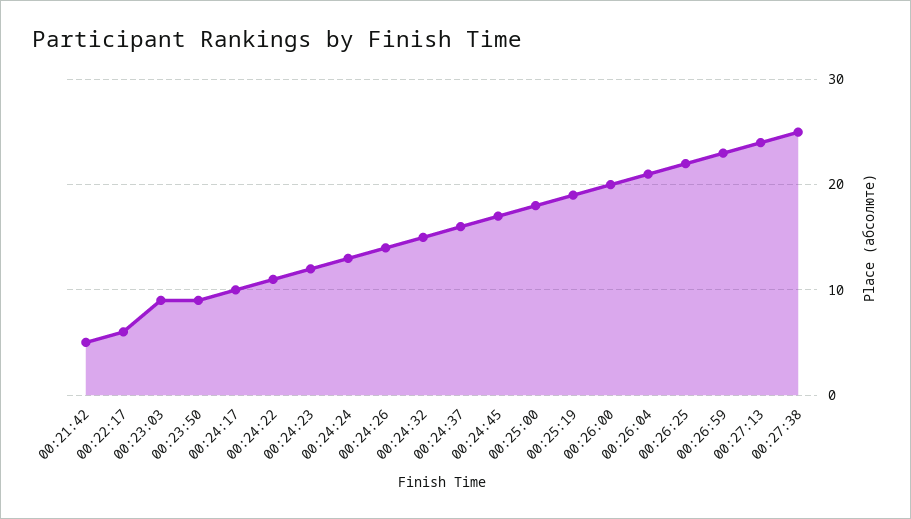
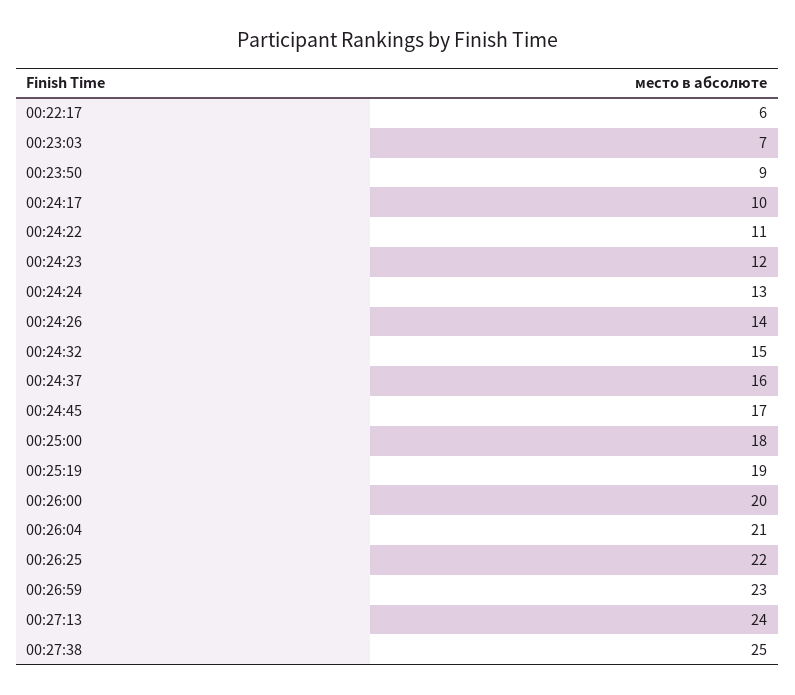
00:21:42: 5 -> none
00:23:03: 9 -> 7

